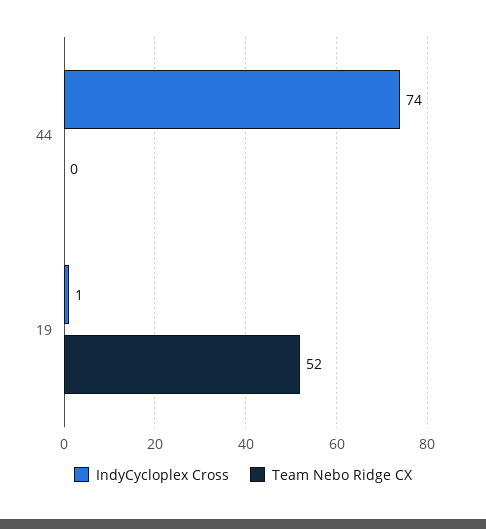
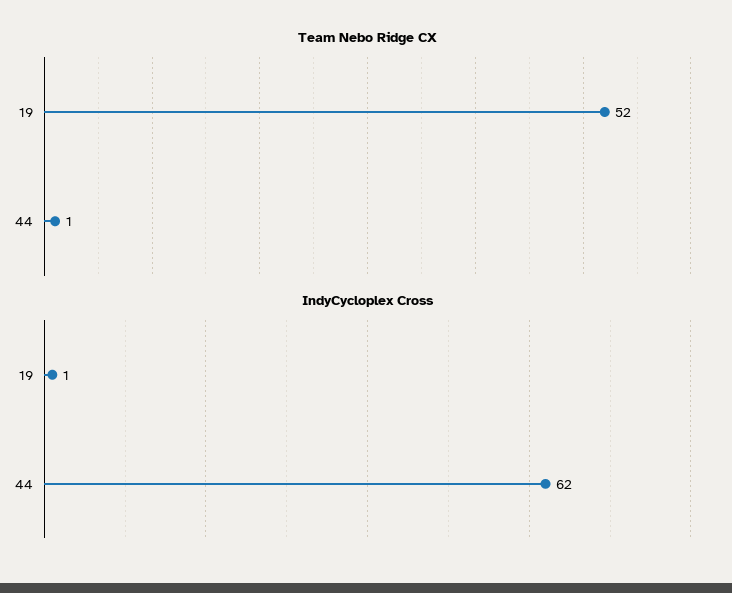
IndyCycloplex Cross, 44: 74 -> 62
Team Nebo Ridge CX, 44: 0 -> 1

